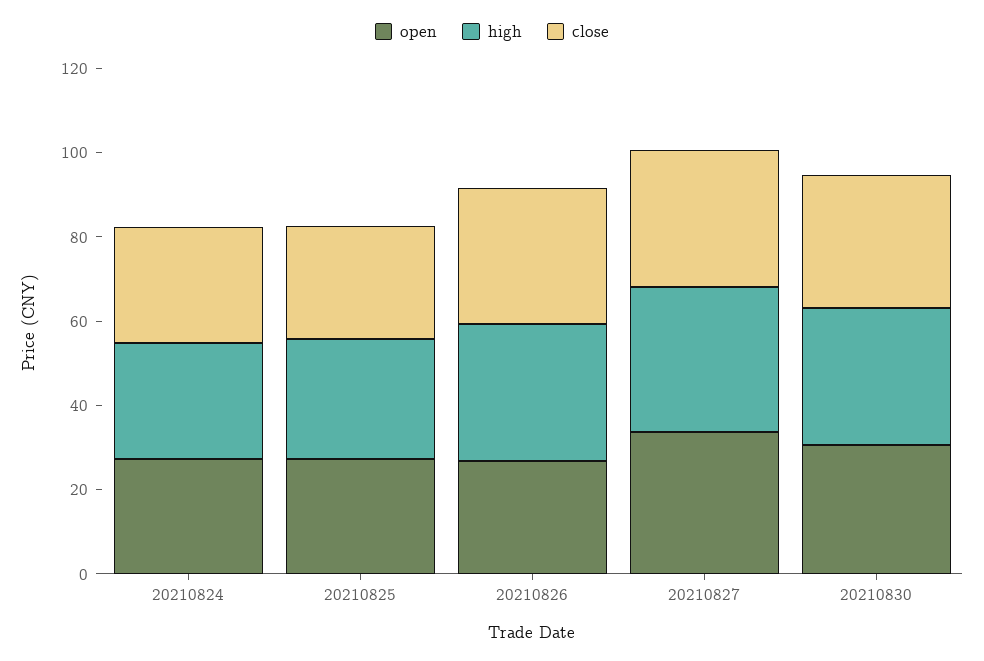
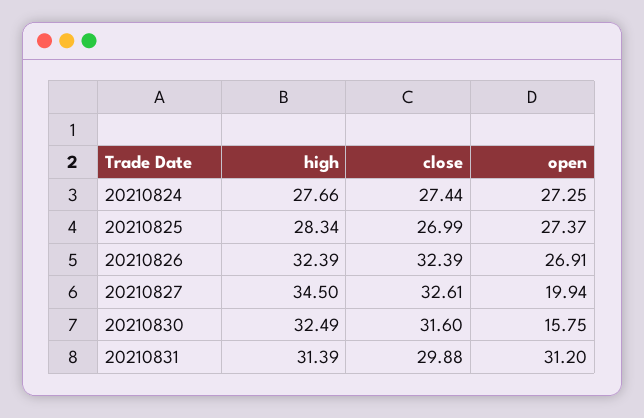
open, 20210827: 35 -> 19.94
open, 20210830: 30 -> 15.75
high, 20210831: none -> 31.39
close, 20210831: none -> 29.88
open, 20210831: none -> 31.2

